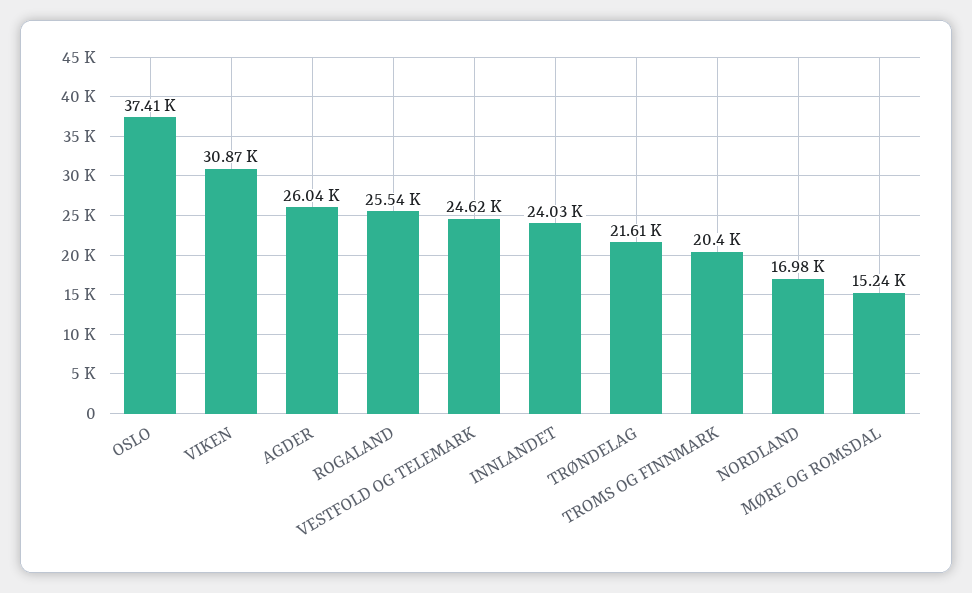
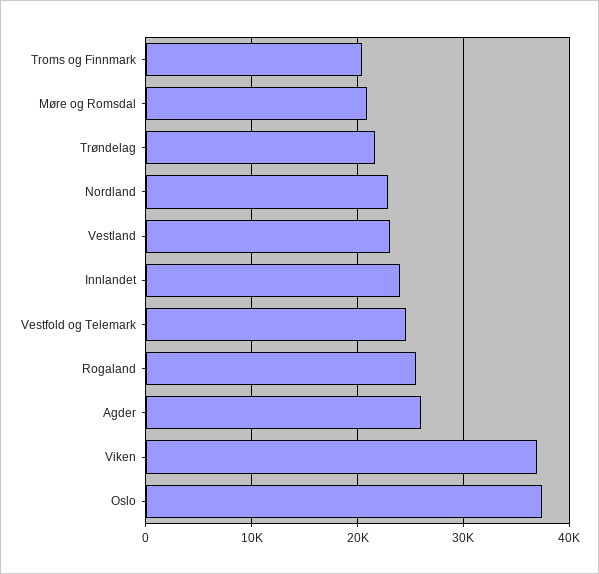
VIKEN: 30870 -> 37000
NORDLAND: 16980 -> 23000
MØRE OG ROMSDAL: 15240 -> 21000
Vestland: none -> 23000

